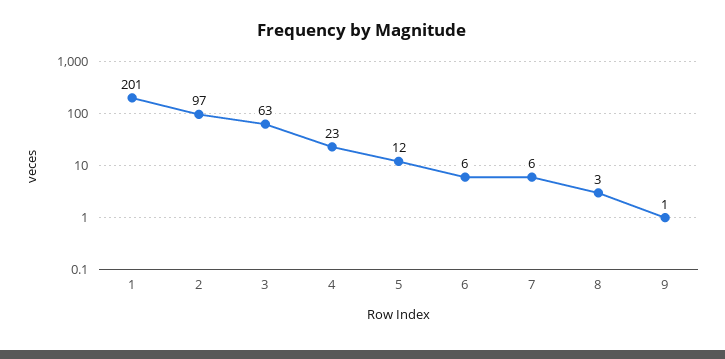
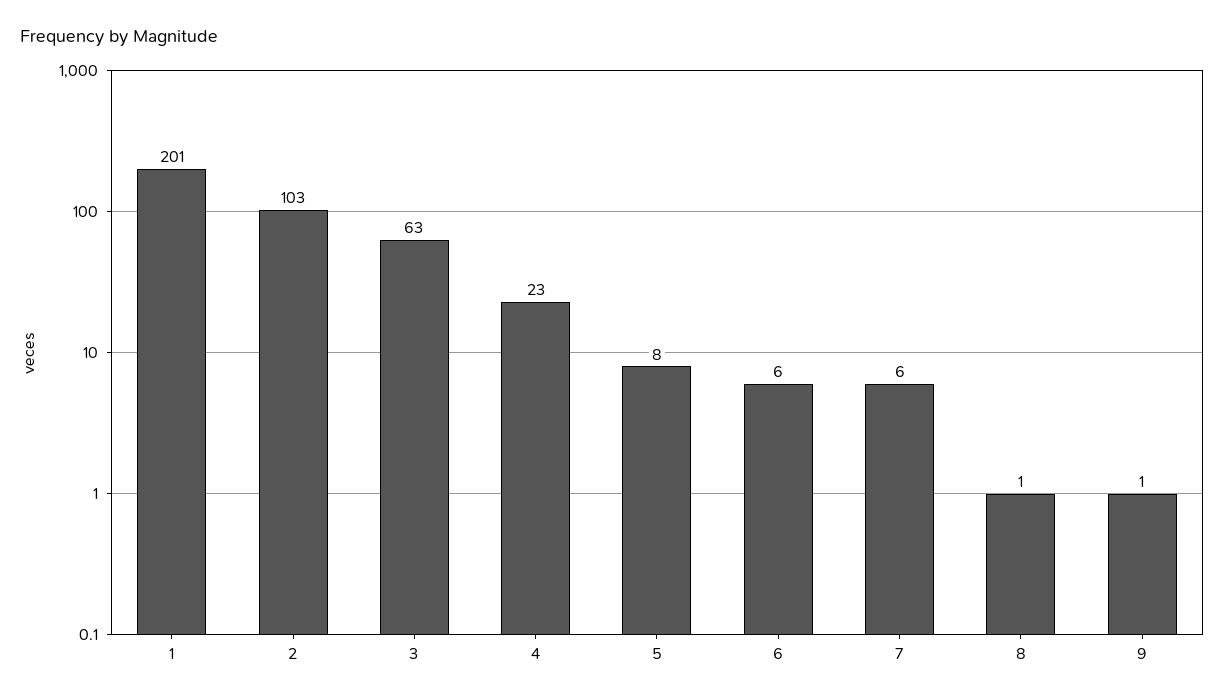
2: 97 -> 103
5: 12 -> 8
8: 3 -> 1

